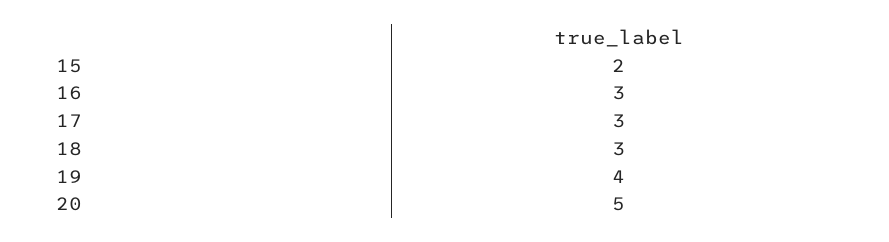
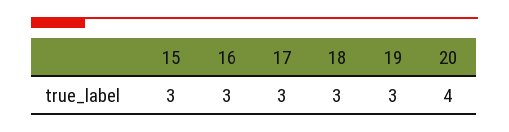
15: 2 -> 3
19: 4 -> 3
20: 5 -> 4

